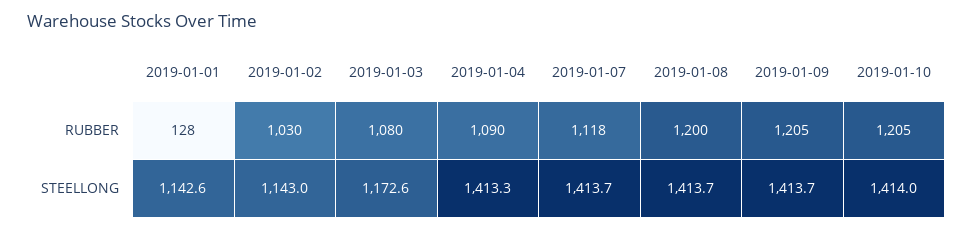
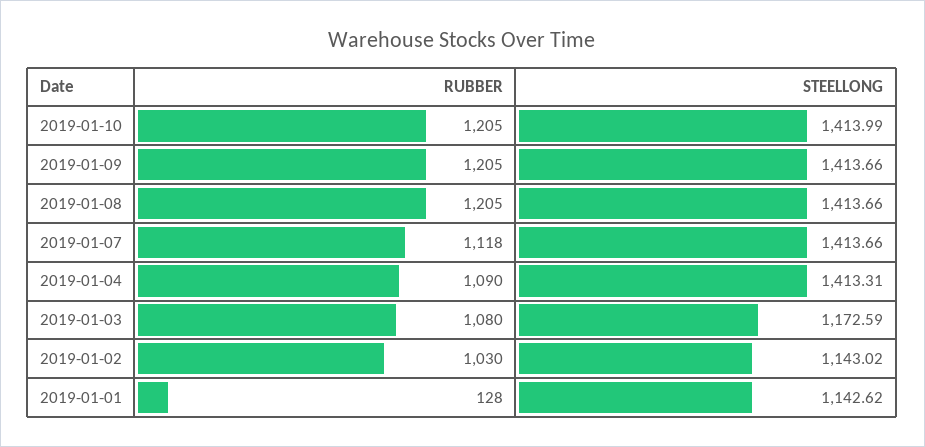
2019-01-08, RUBBER: 1200 -> 1205

